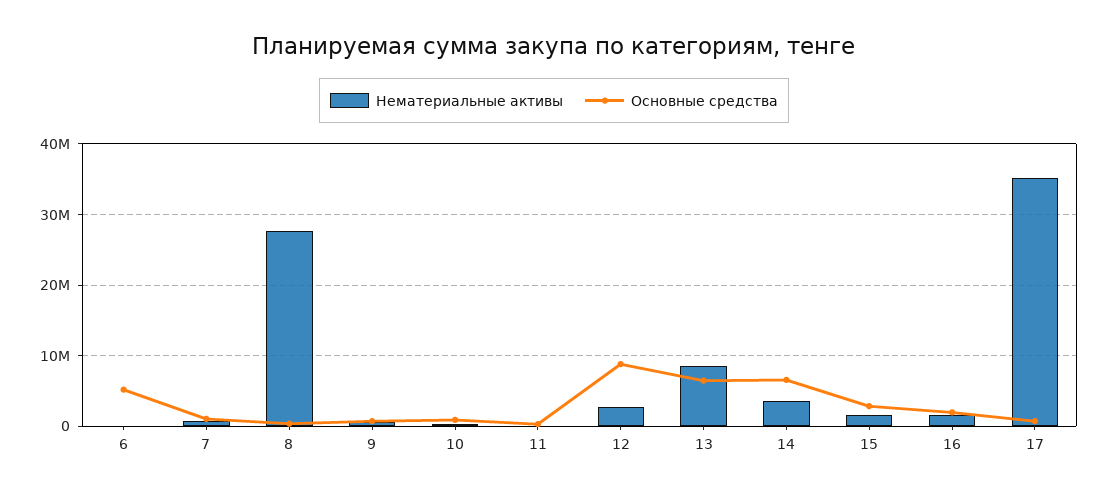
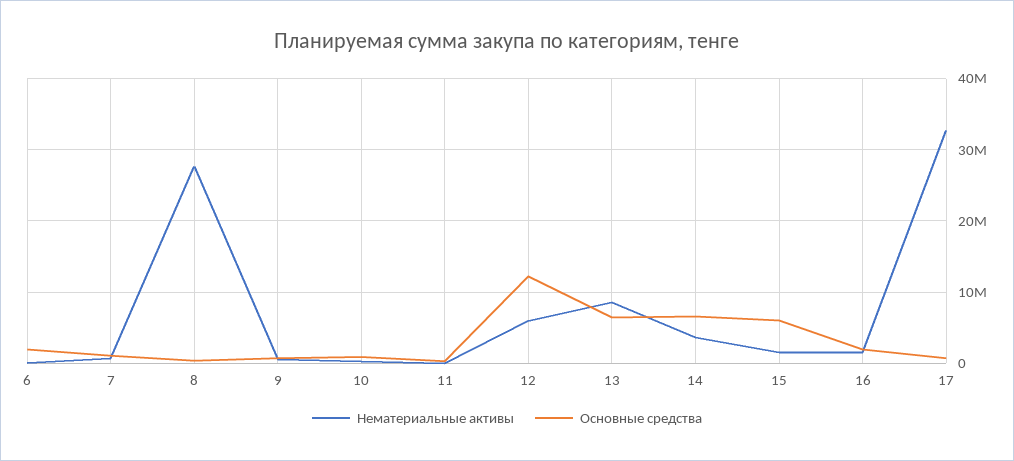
Основные средства, 6: 5000000 -> 2000000
Нематериальные активы, 12: 3000000 -> 6000000
Основные средства, 12: 9000000 -> 12000000
Основные средства, 15: 3000000 -> 6000000
Нематериальные активы, 17: 35000000 -> 33000000

